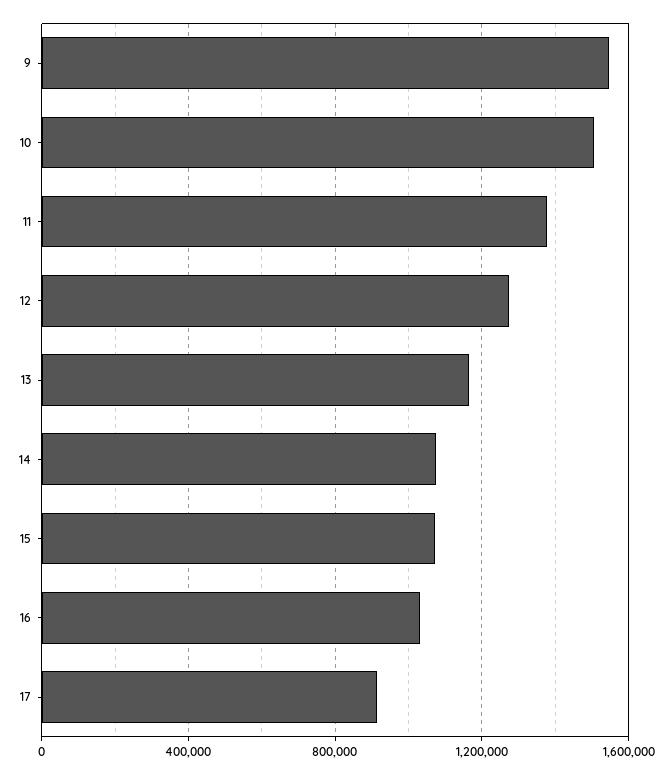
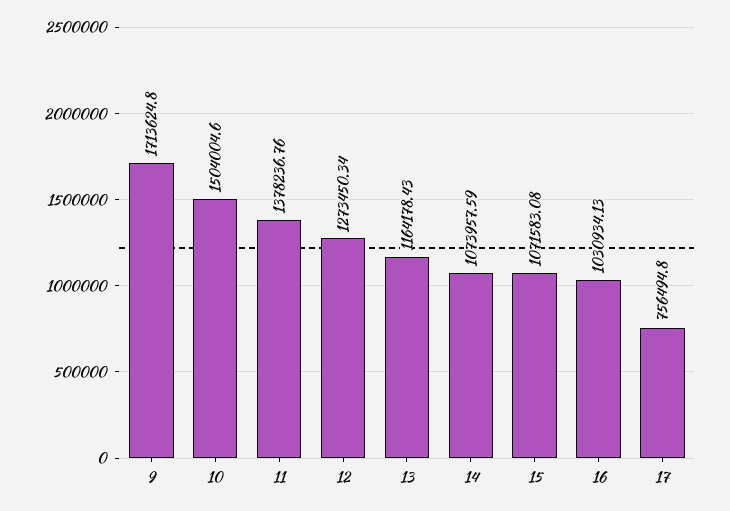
9: 1550000 -> 1713624.8
17: 900000 -> 756494.8

